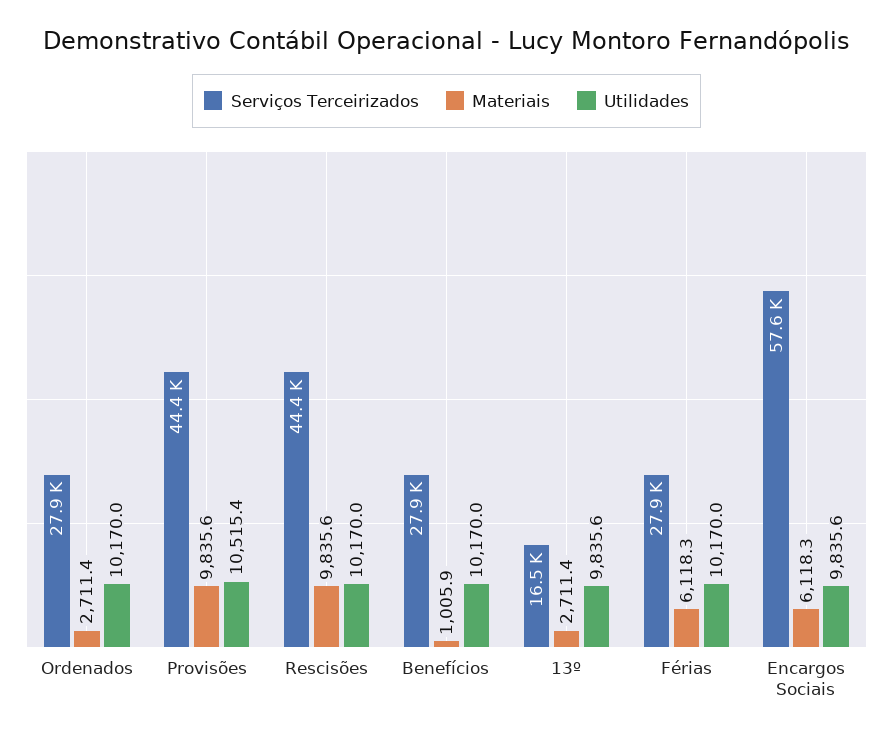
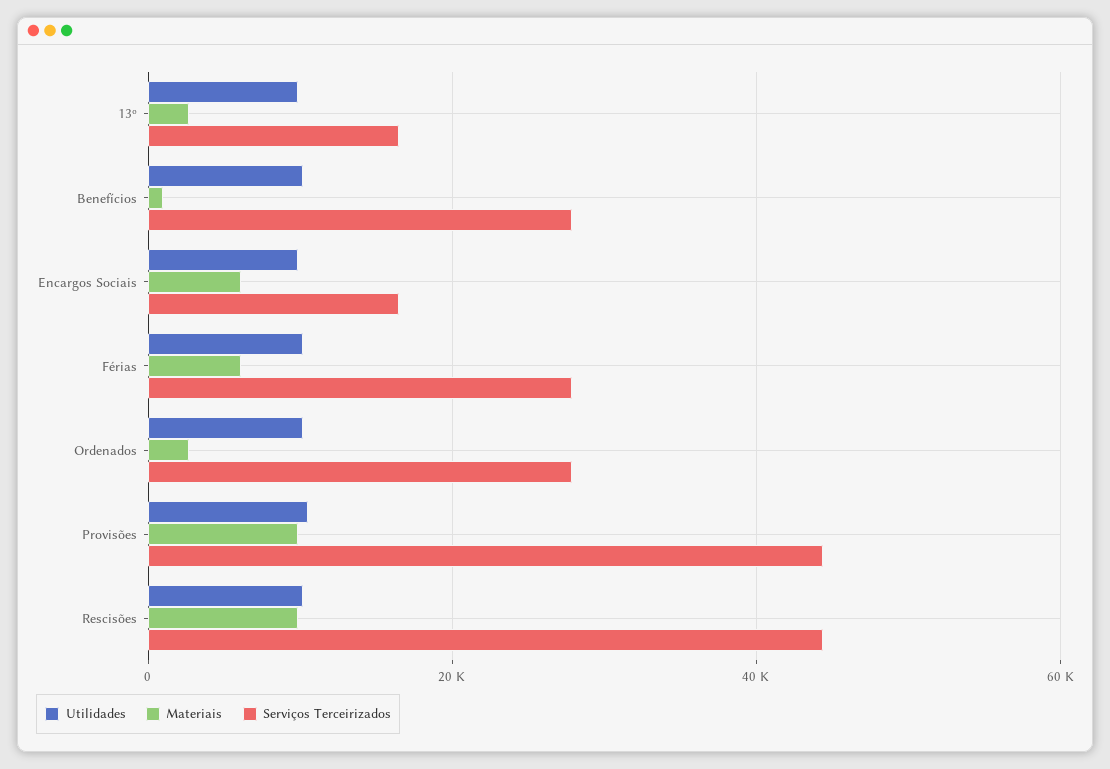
Serviços Terceirizados, Encargos Sociais: 57600 -> 16000

